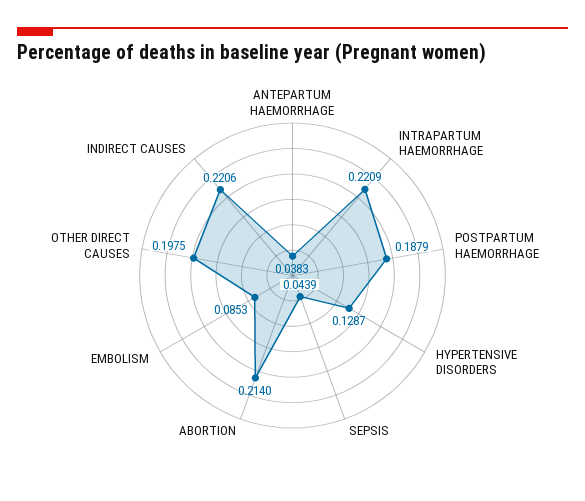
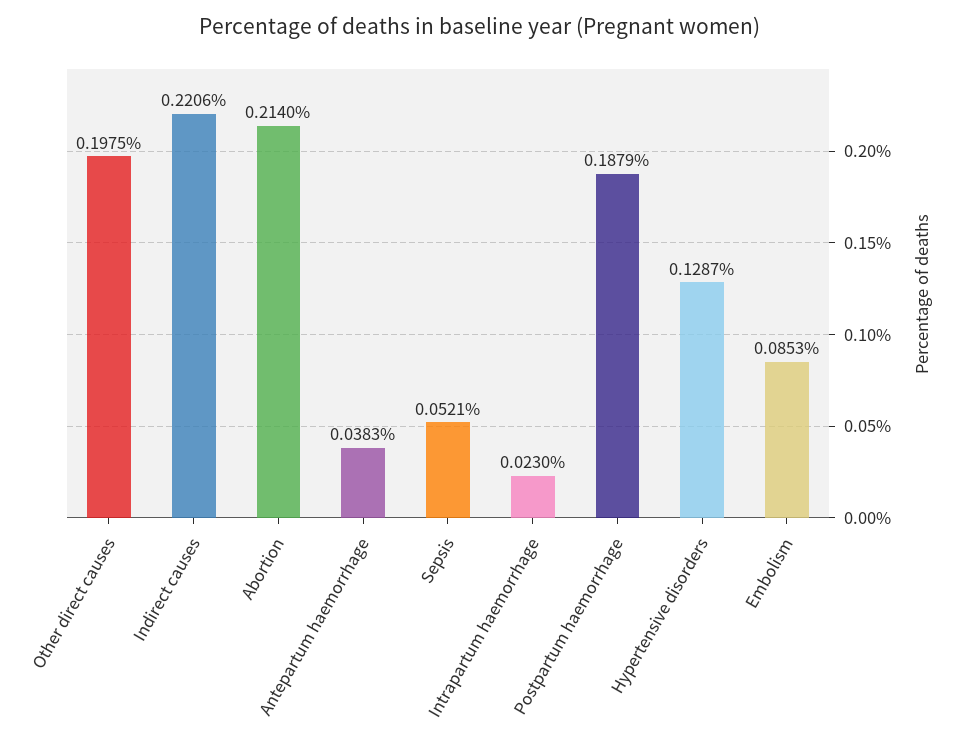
INTRAPARTUM HAEMORRHAGE: 0.2209 -> 0.023
SEPSIS: 0.0439 -> 0.0521

